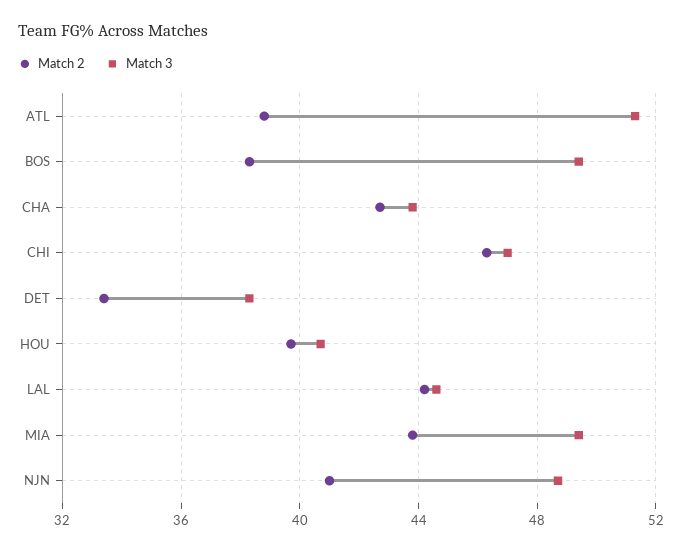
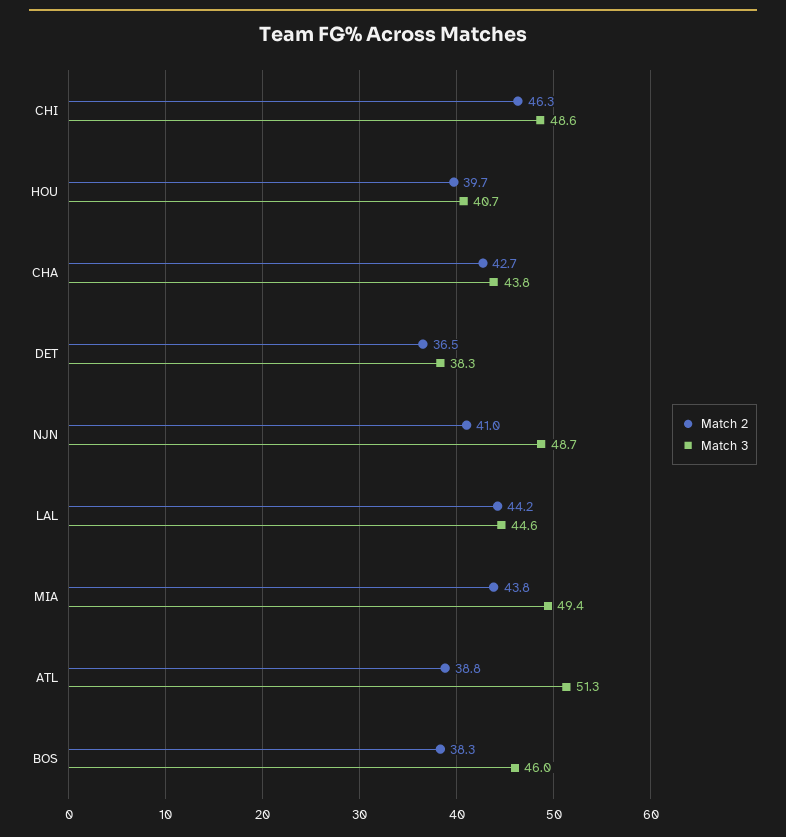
Match 3, BOS: 49.5 -> 46
Match 3, CHI: 47 -> 48.6
Match 2, DET: 33.5 -> 36.5

